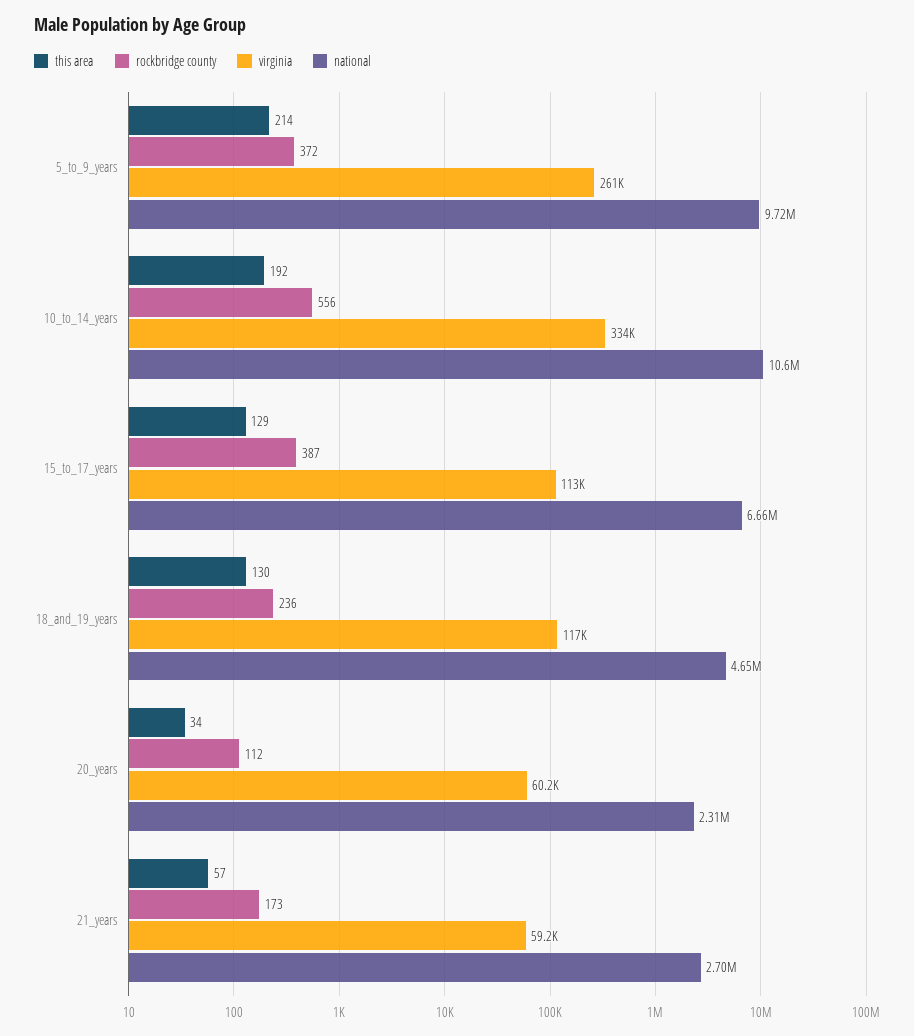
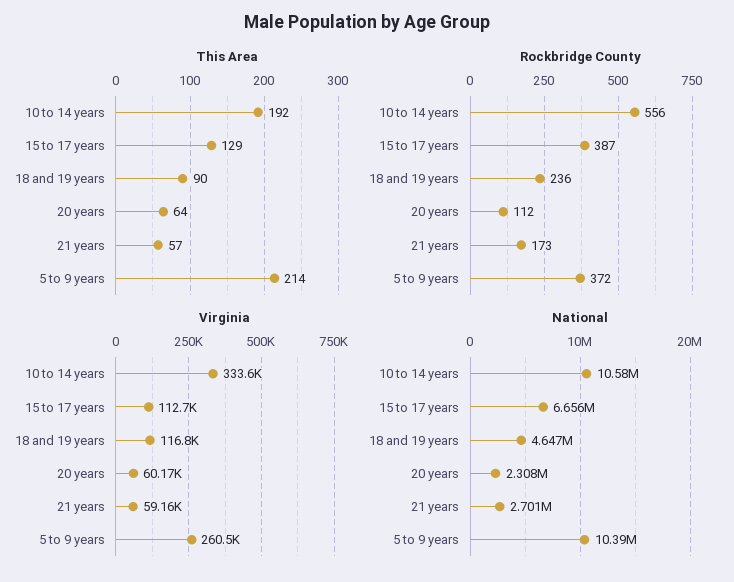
national, 5_to_9_years: 9720000 -> 10390000
this area, 18_and_19_years: 130 -> 90
this area, 20_years: 34 -> 64

